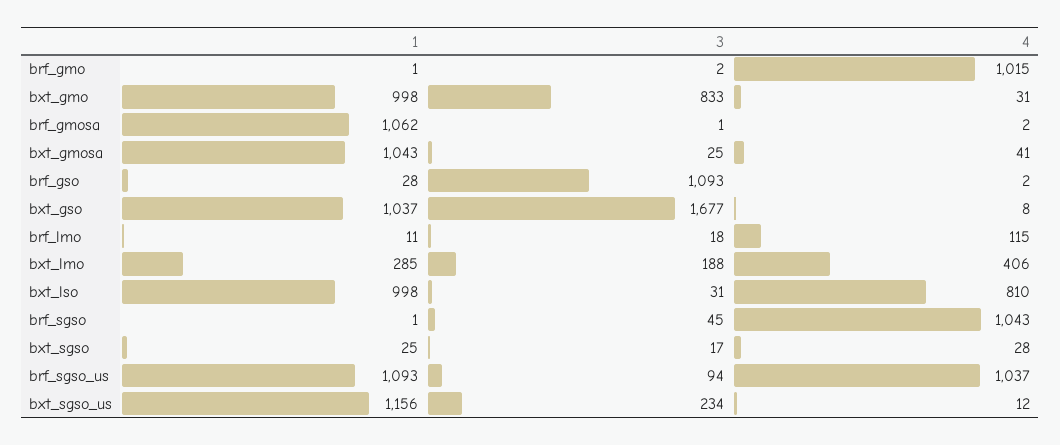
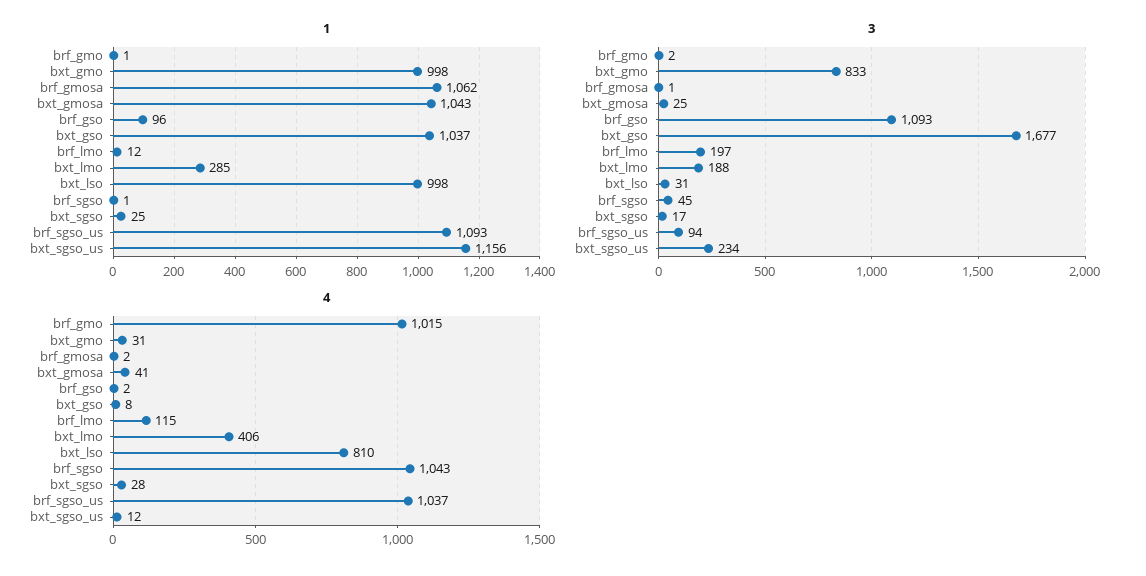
1, brf_gso: 28 -> 96
1, brf_lmo: 11 -> 12
3, brf_lmo: 18 -> 197

